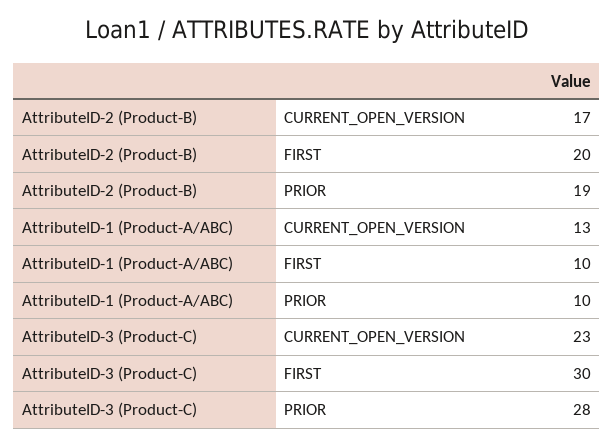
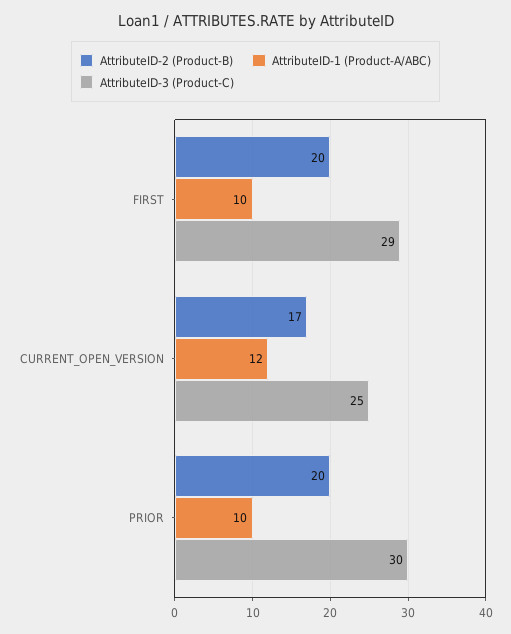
AttributeID-2 (Product-B), PRIOR: 19 -> 20
AttributeID-1 (Product-A/ABC), CURRENT_OPEN_VERSION: 13 -> 12
AttributeID-3 (Product-C), CURRENT_OPEN_VERSION: 23 -> 25
AttributeID-3 (Product-C), FIRST: 30 -> 29
AttributeID-3 (Product-C), PRIOR: 28 -> 30

